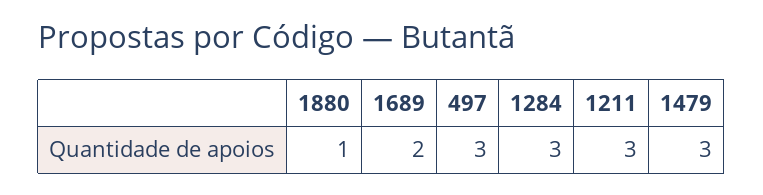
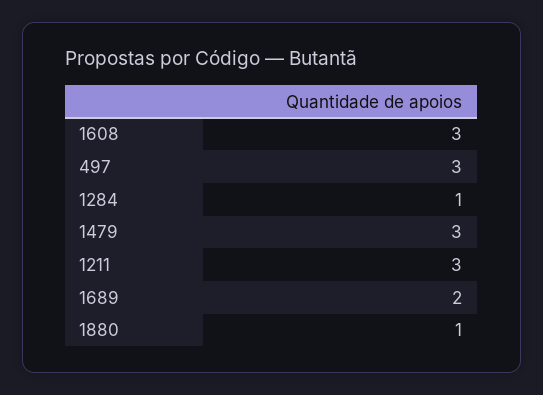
1284: 3 -> 1
1608: none -> 3

